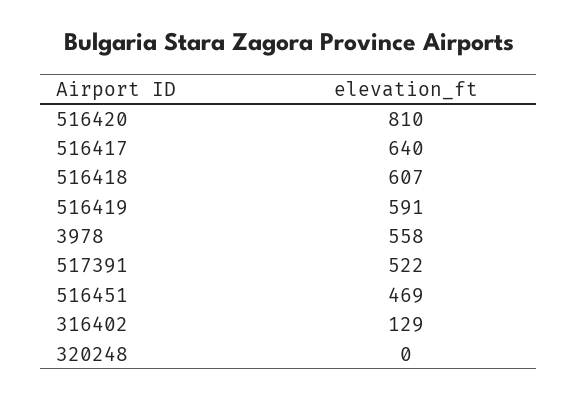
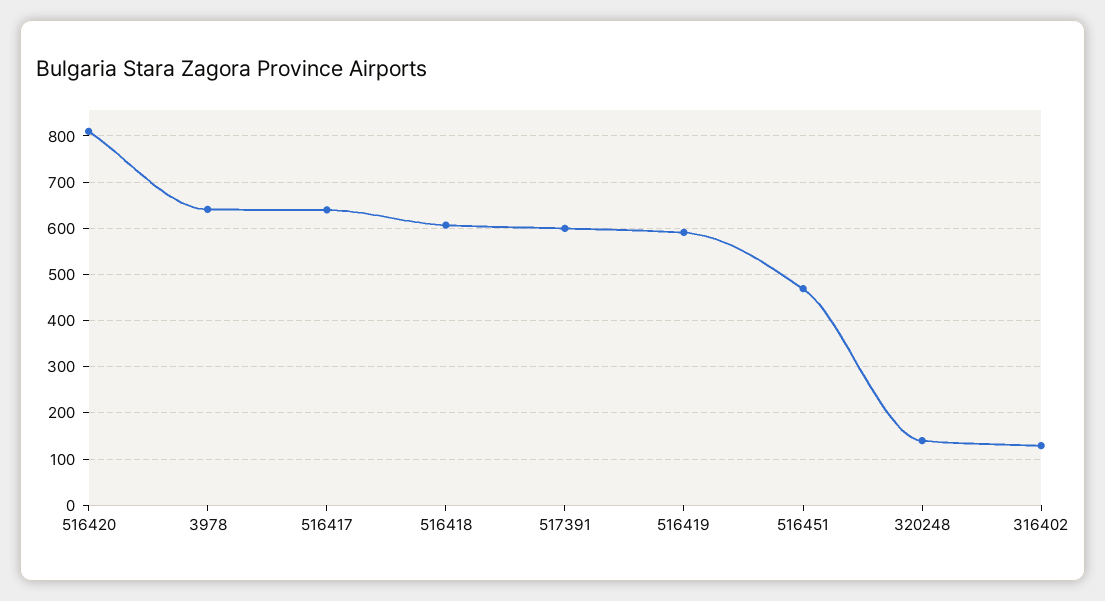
3978: 558 -> 640
517391: 522 -> 600
320248: 0 -> 140

